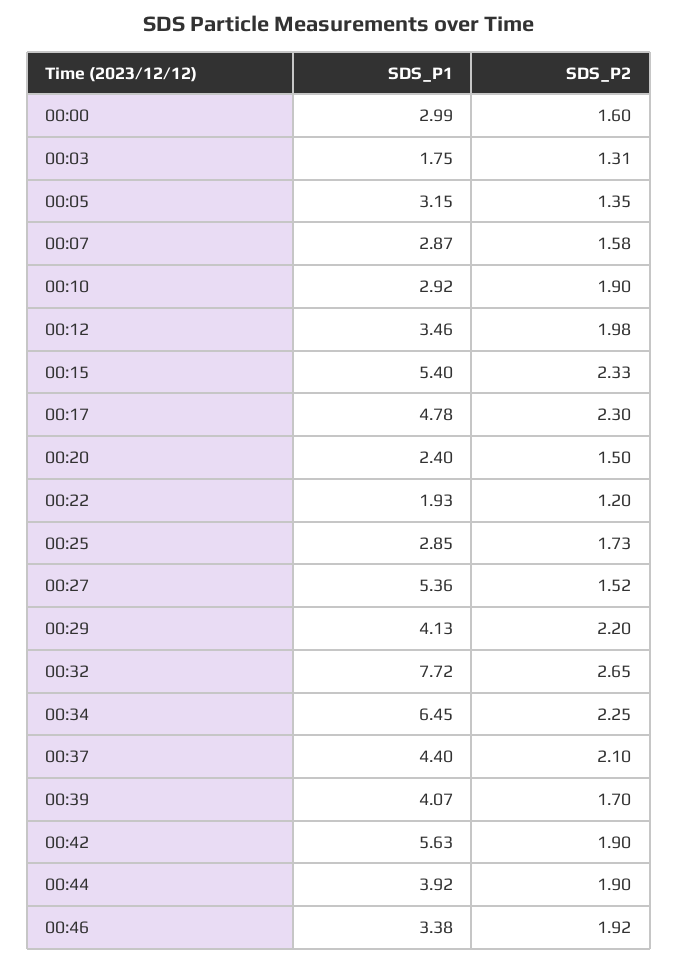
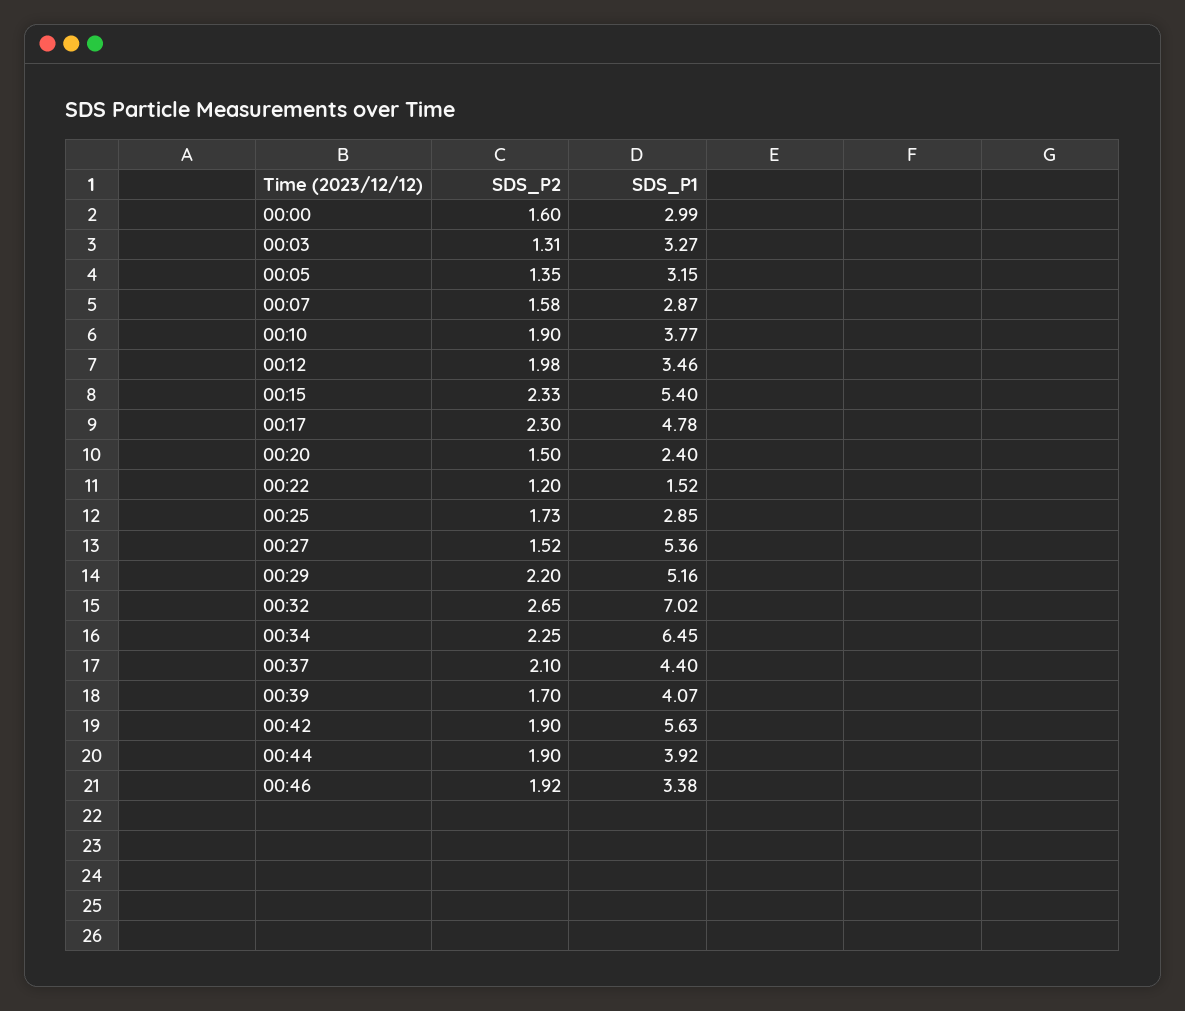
SDS_P1, 00:03: 1.75 -> 3.27
SDS_P1, 00:10: 2.92 -> 3.77
SDS_P1, 00:22: 1.93 -> 1.52
SDS_P1, 00:29: 4.13 -> 5.16
SDS_P1, 00:32: 7.72 -> 7.02

